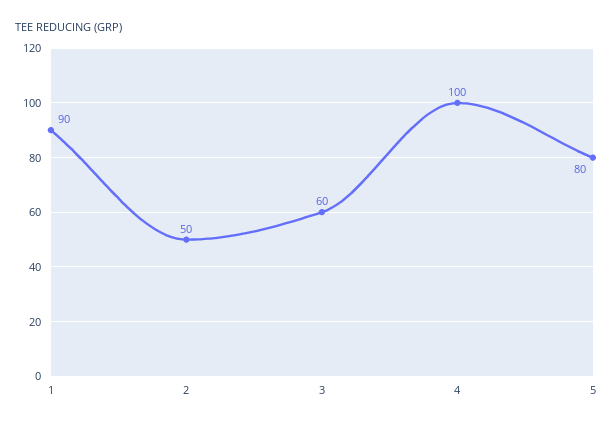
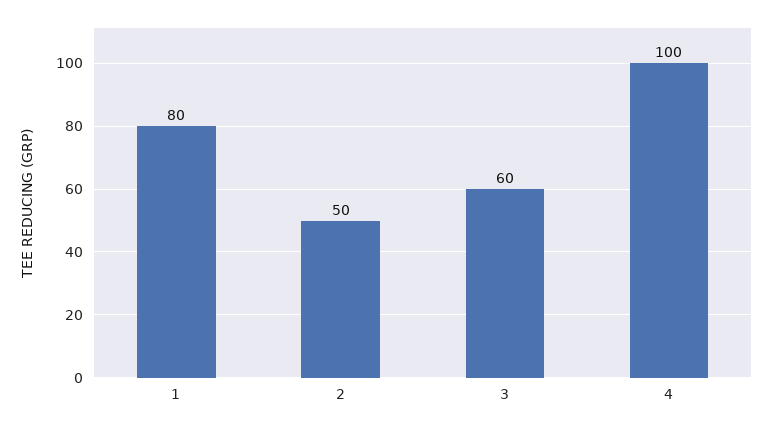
1: 90 -> 80
5: 80 -> none

